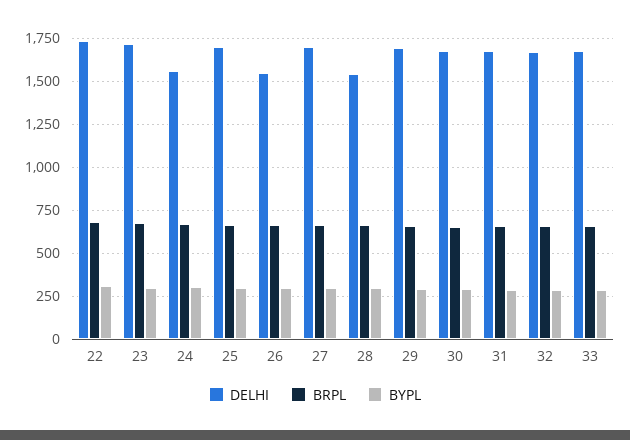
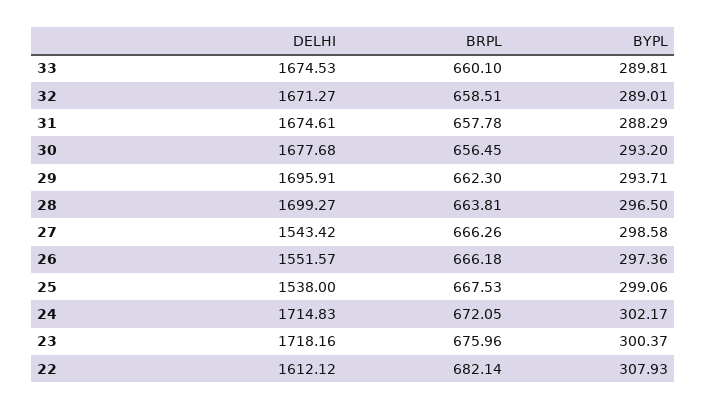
DELHI, 22: 1750 -> 1612.12
DELHI, 24: 1550 -> 1714.83
DELHI, 25: 1700 -> 1538
DELHI, 27: 1700 -> 1543.42
DELHI, 28: 1550 -> 1699.27

